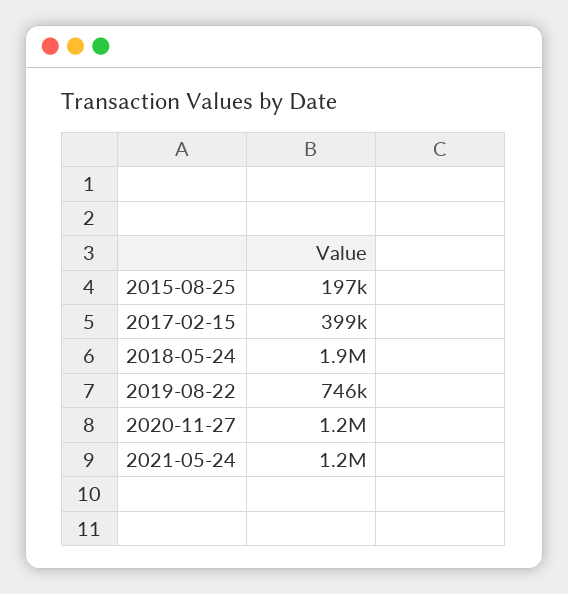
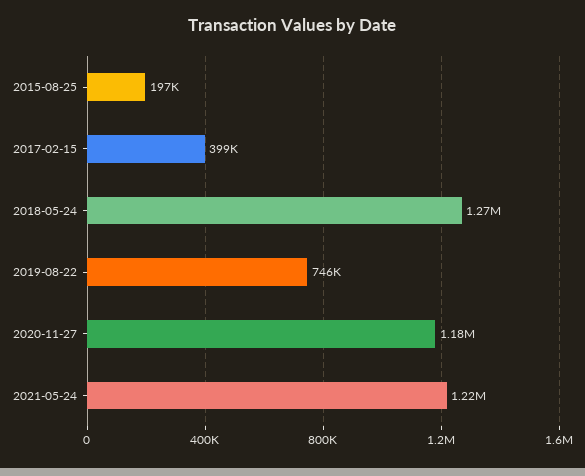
2018-05-24: 1900000 -> 1270000

